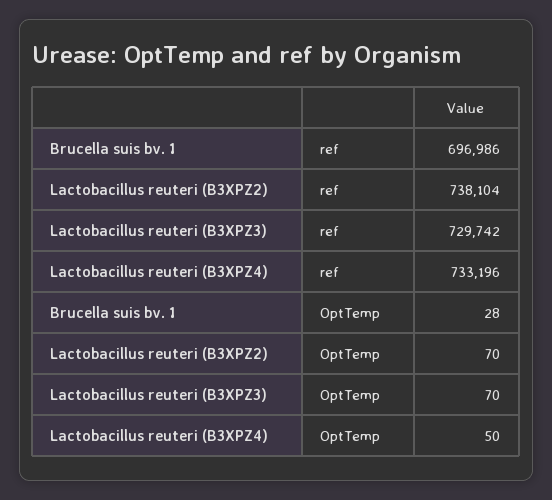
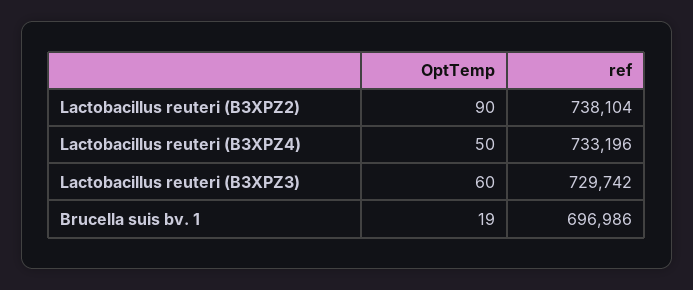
Brucella suis bv. 1, OptTemp: 28 -> 19
Lactobacillus reuteri (B3XPZ2), OptTemp: 70 -> 90
Lactobacillus reuteri (B3XPZ3), OptTemp: 70 -> 60

